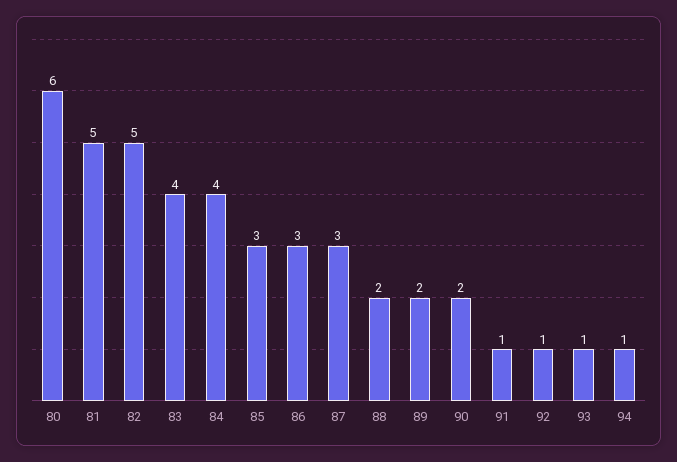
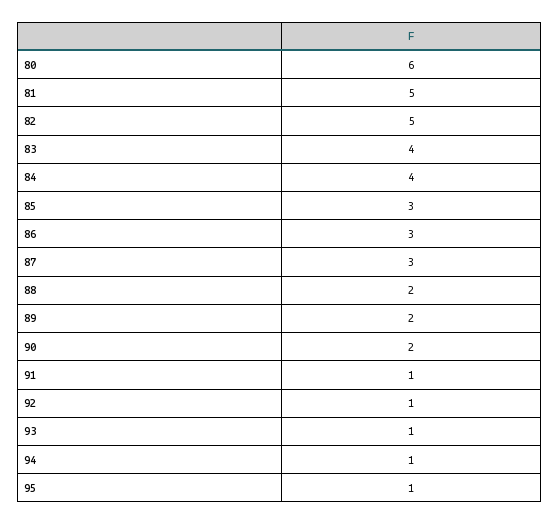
95: none -> 1

